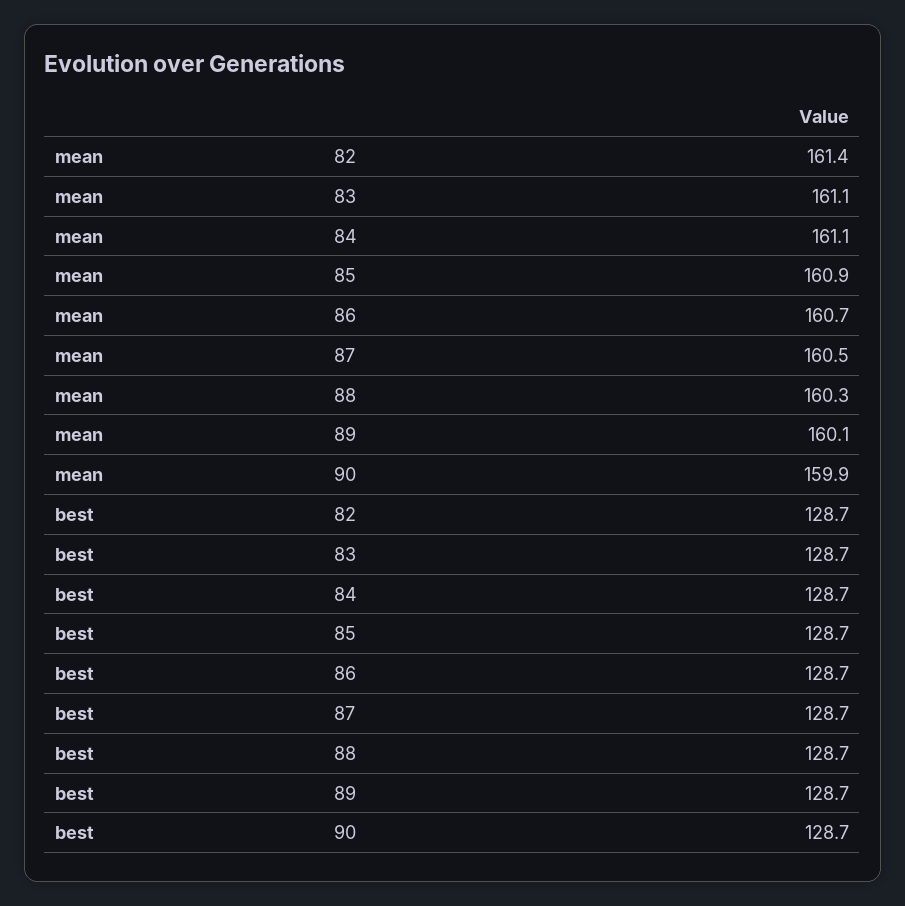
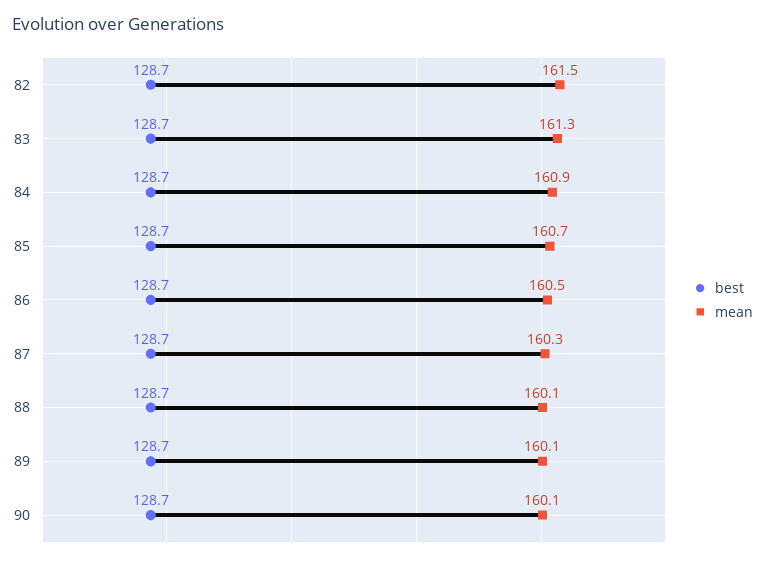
mean, 82: 161.4 -> 161.5
mean, 83: 161.1 -> 161.3
mean, 84: 161.1 -> 160.9
mean, 85: 160.9 -> 160.7
mean, 86: 160.7 -> 160.5
mean, 87: 160.5 -> 160.3
mean, 88: 160.3 -> 160.1
mean, 90: 159.9 -> 160.1

